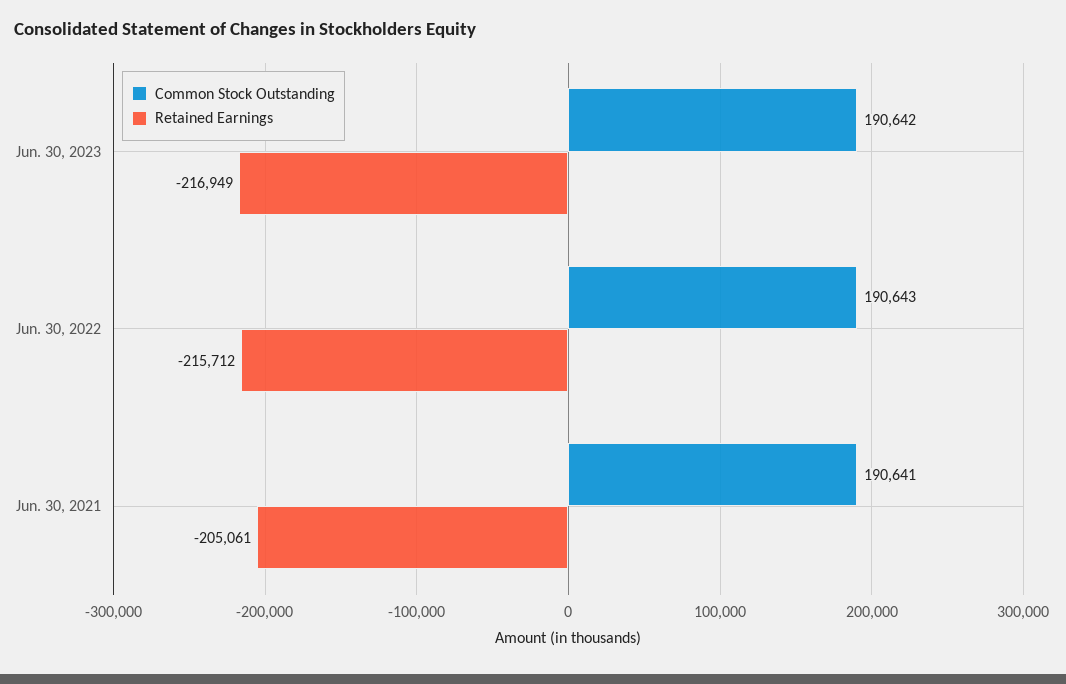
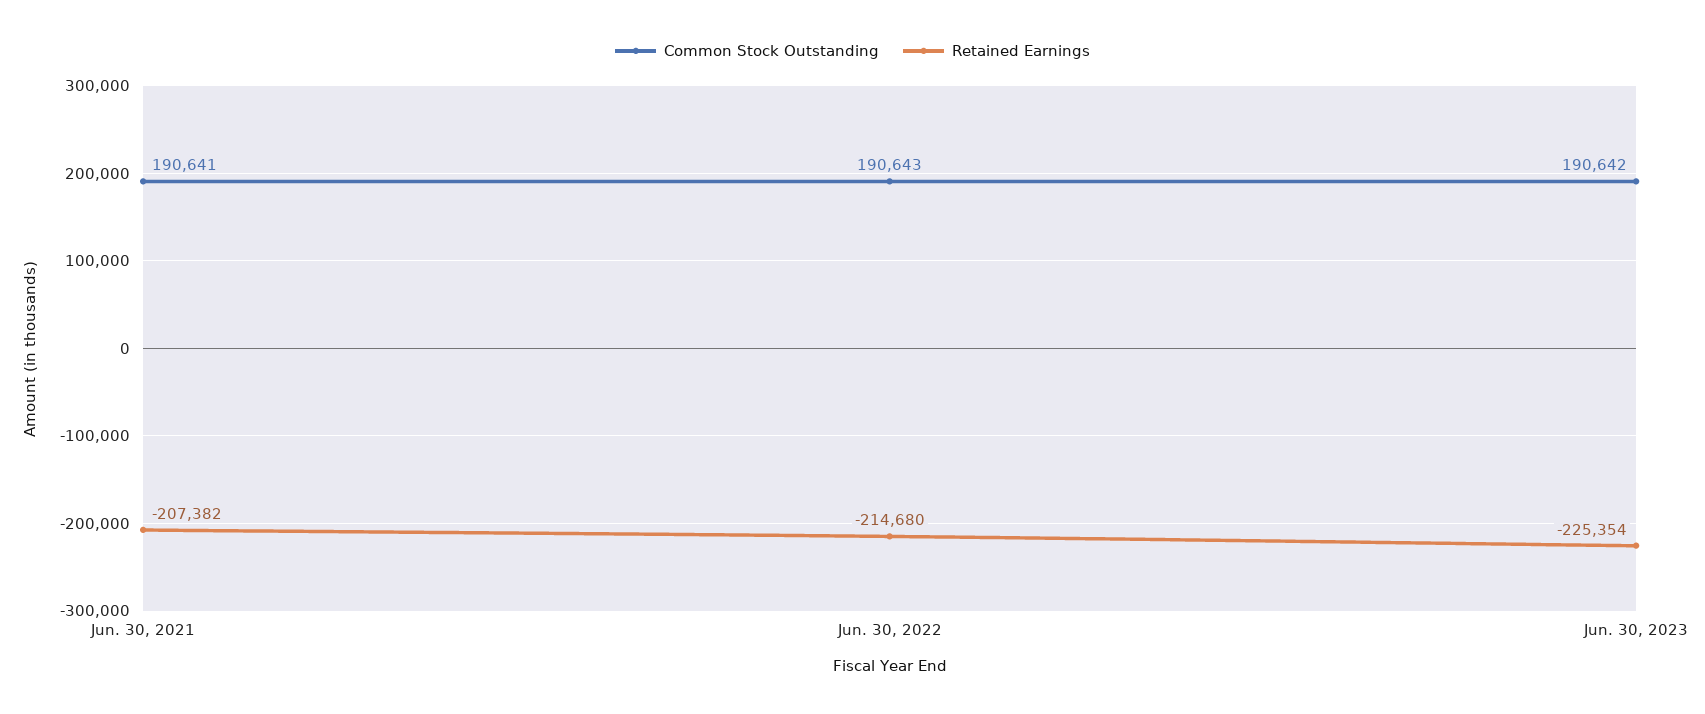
Retained Earnings, Jun. 30, 2023: -216949 -> -225354
Retained Earnings, Jun. 30, 2022: -215712 -> -214680
Retained Earnings, Jun. 30, 2021: -205061 -> -207382

